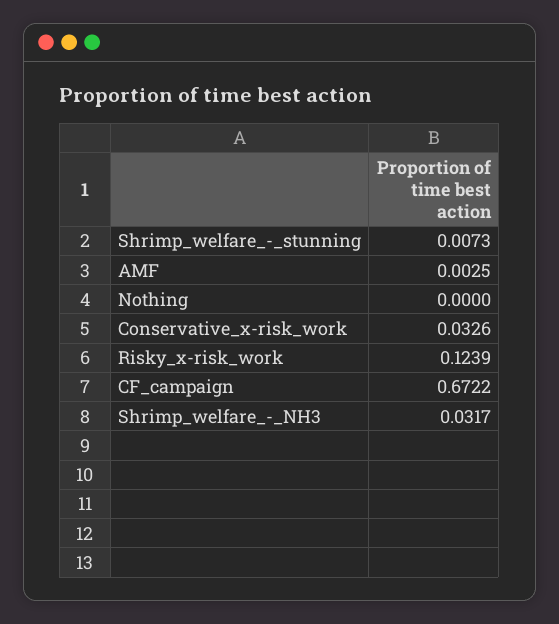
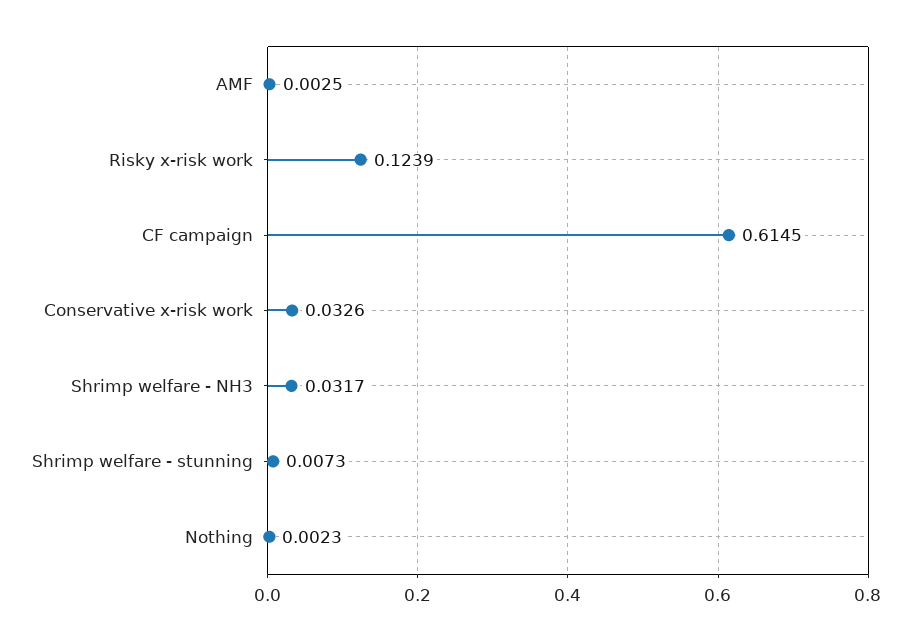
Nothing: 0 -> 0.0023
CF_campaign: 0.6722 -> 0.6145

